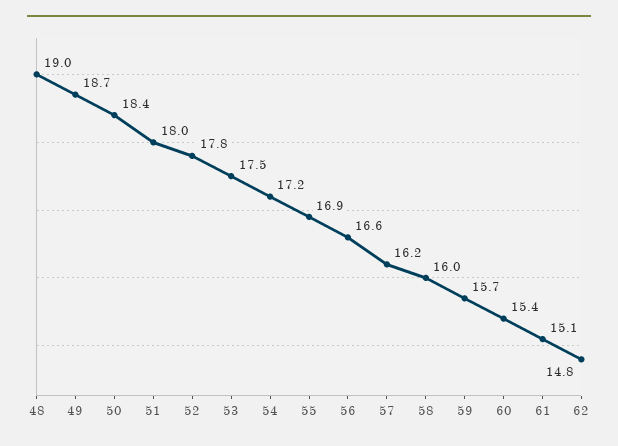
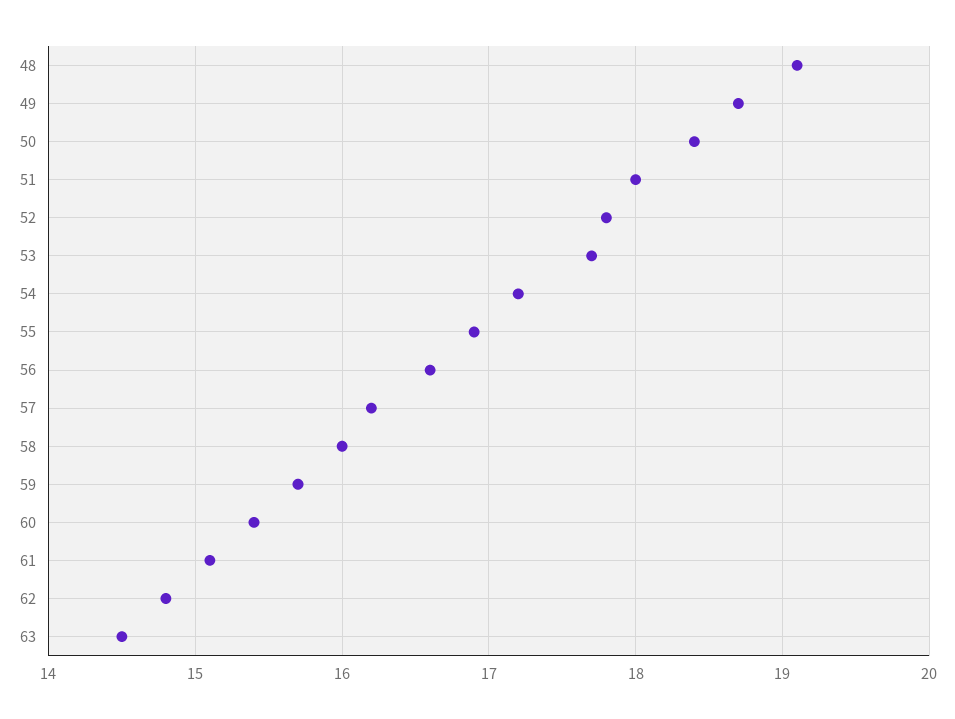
48: 19 -> 19.1
53: 17.5 -> 17.7
63: none -> 14.5

